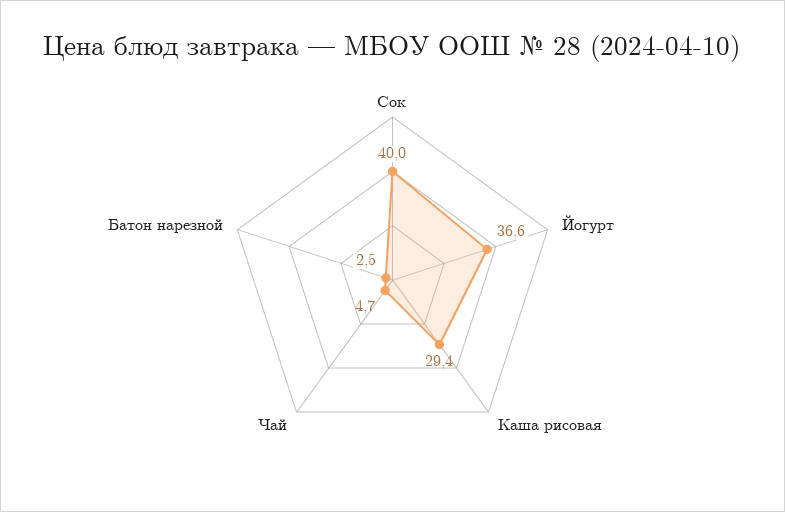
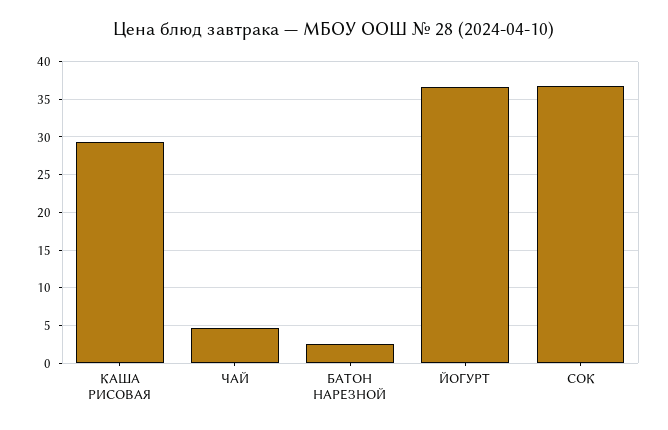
Сок: 40 -> 37

